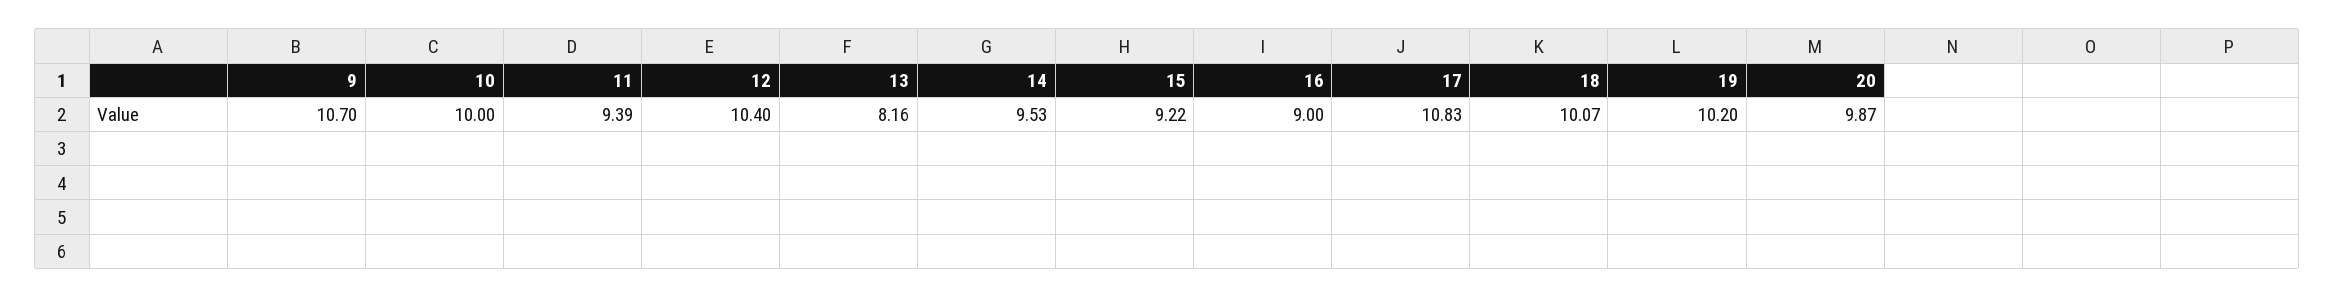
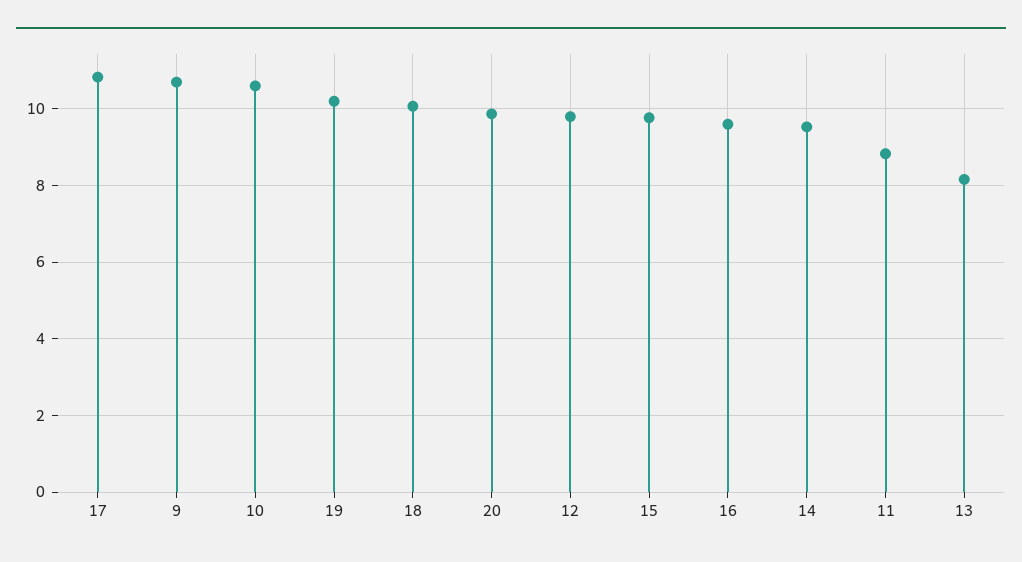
10: 10 -> 10.6
11: 9.39 -> 8.8
12: 10.4 -> 9.8
15: 9.22 -> 9.8
16: 9 -> 9.6

